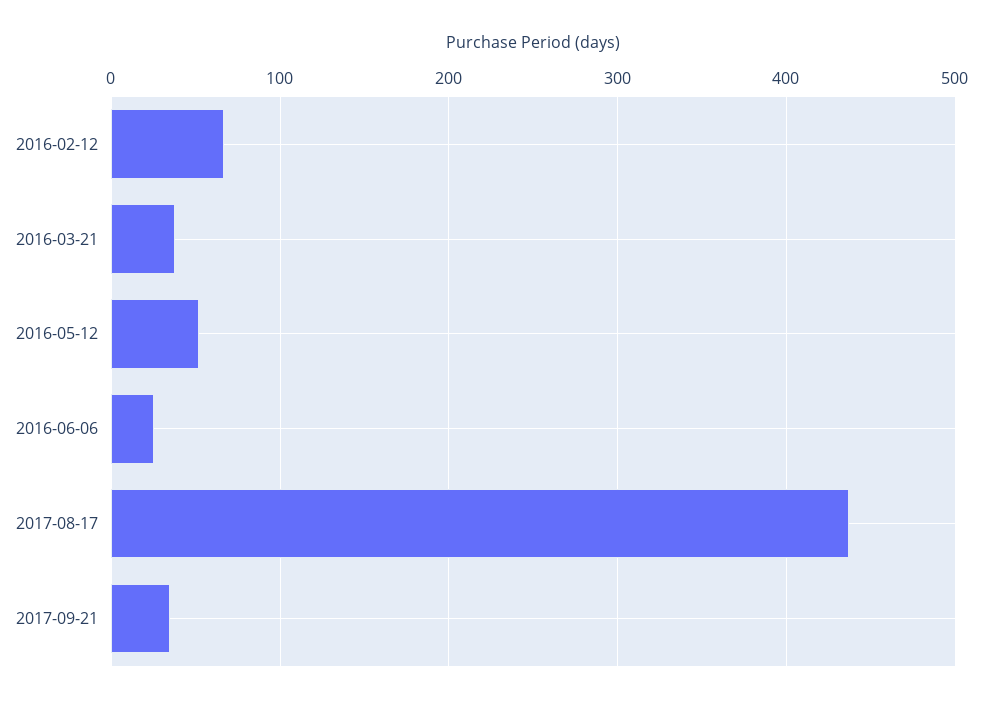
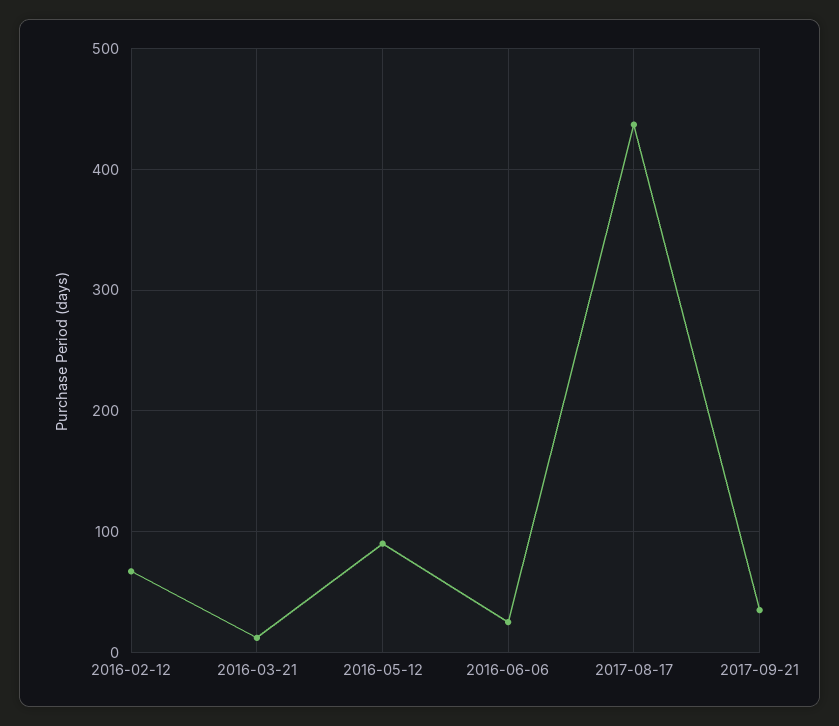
2016-03-21: 40 -> 10
2016-05-12: 50 -> 90

